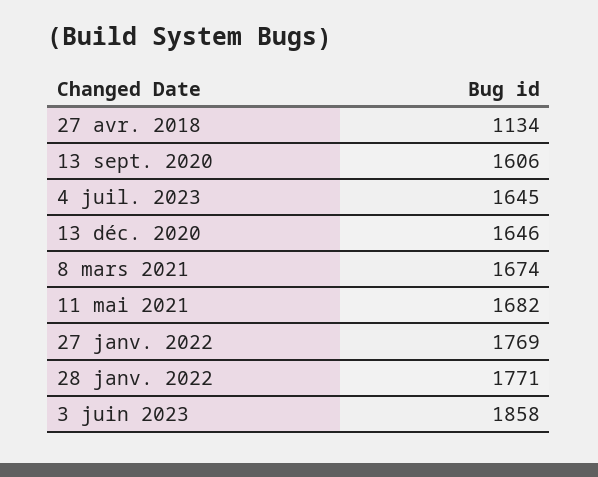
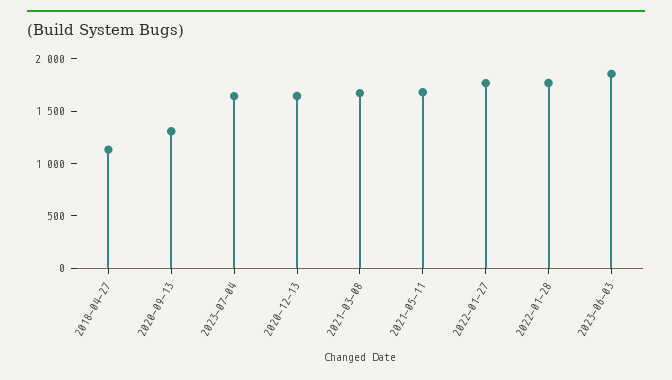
13 sept. 2020: 1606 -> 1300

